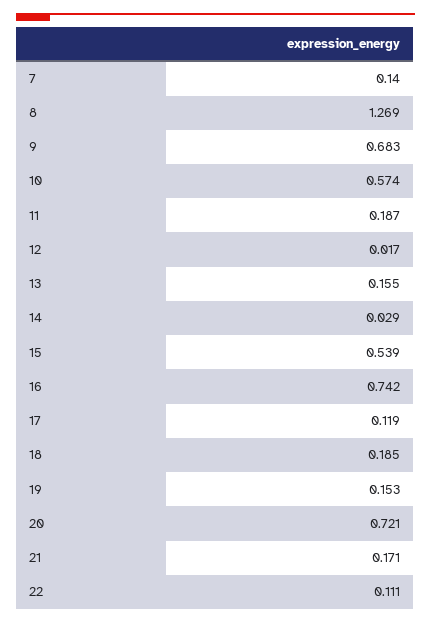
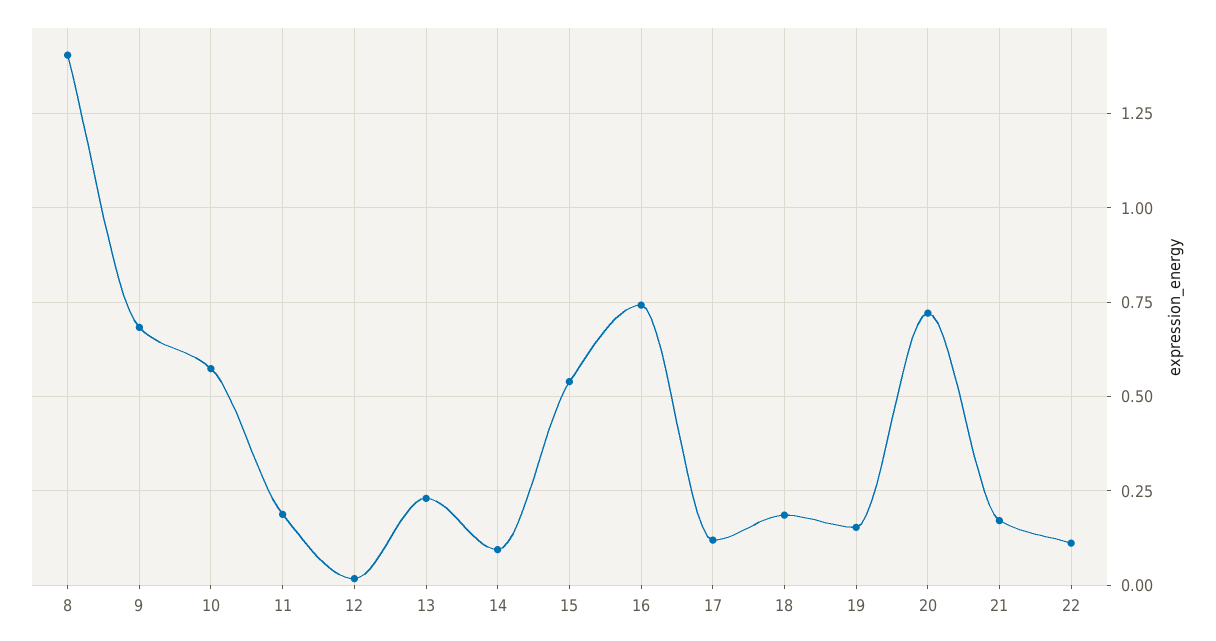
7: 0.14 -> none
8: 1.269 -> 1.4
13: 0.155 -> 0.225
14: 0.029 -> 0.1

